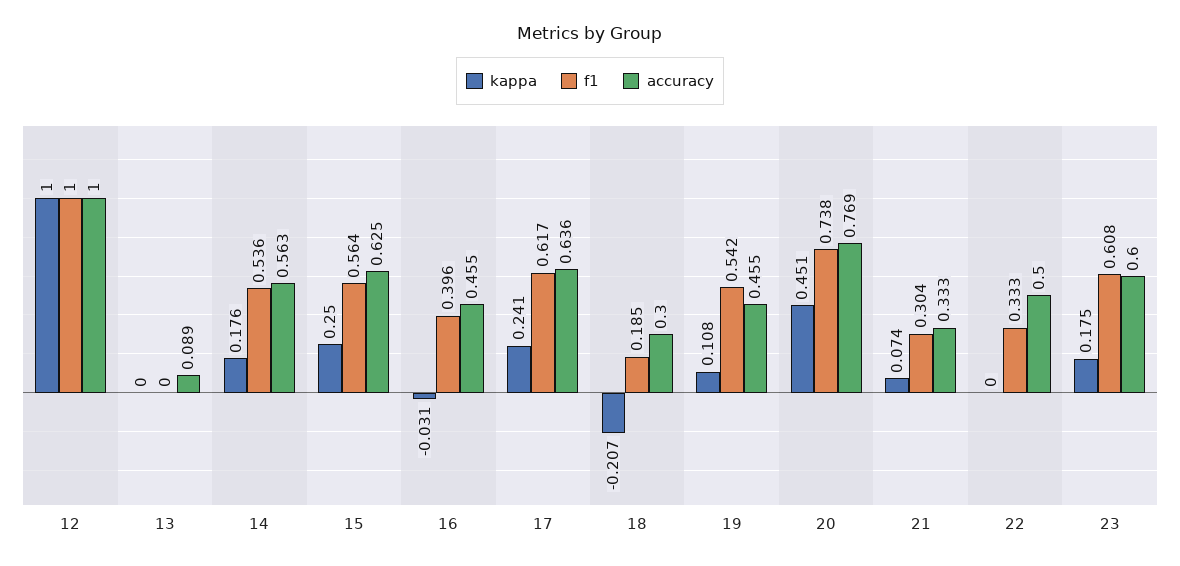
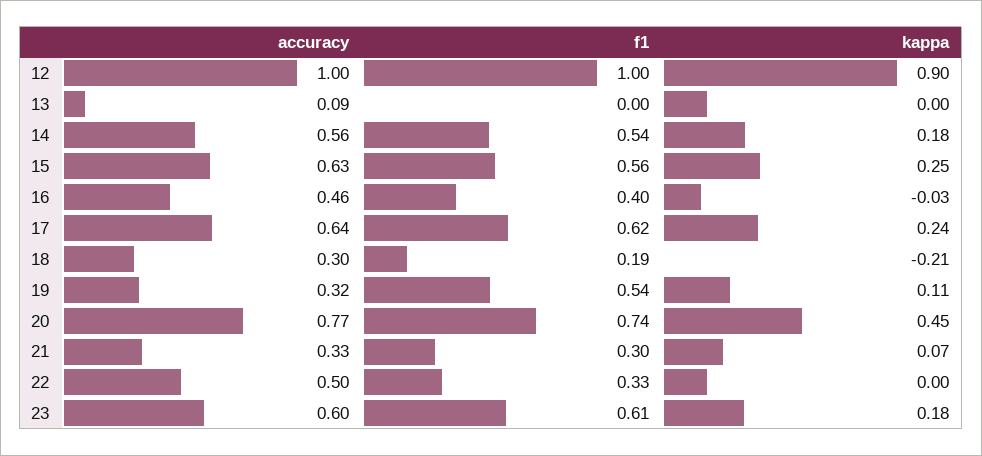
kappa, 12: 1 -> 0.9
accuracy, 19: 0.455 -> 0.32

